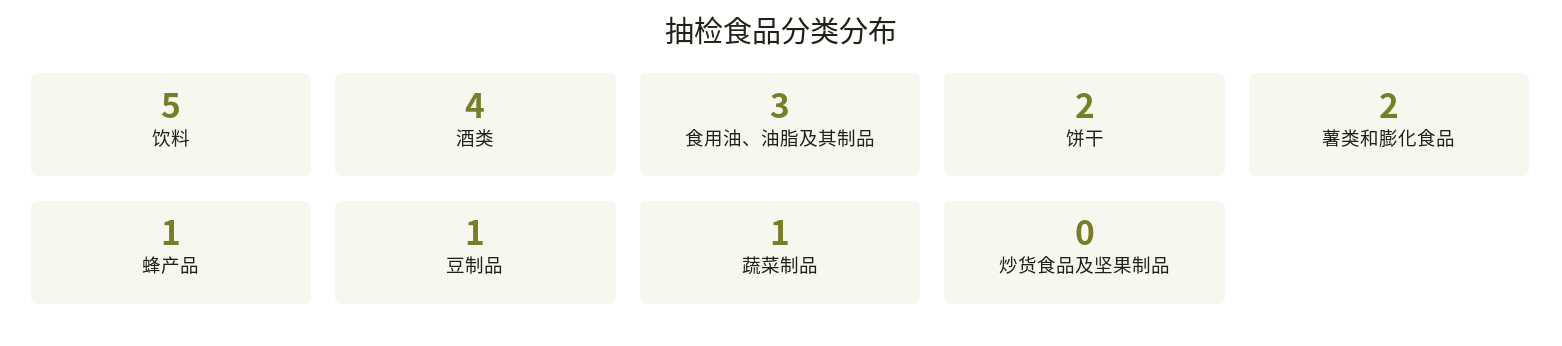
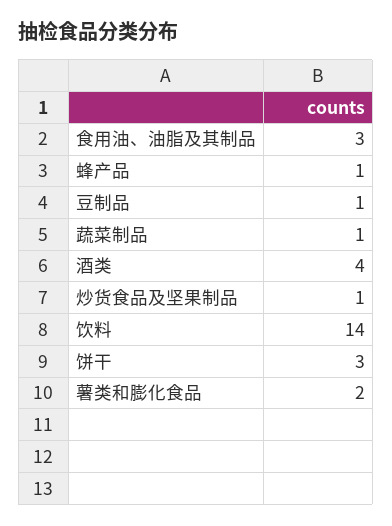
饮料: 5 -> 14
饼干: 2 -> 3
炒货食品及坚果制品: 0 -> 1

